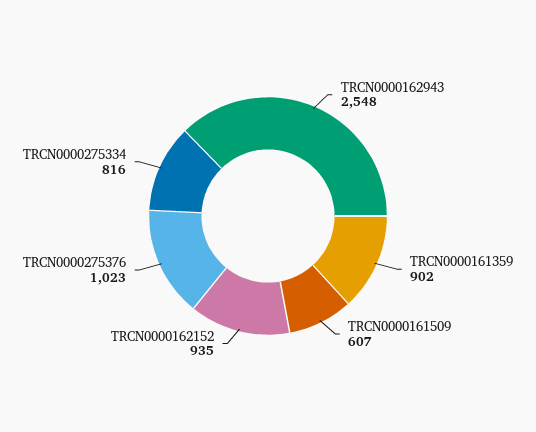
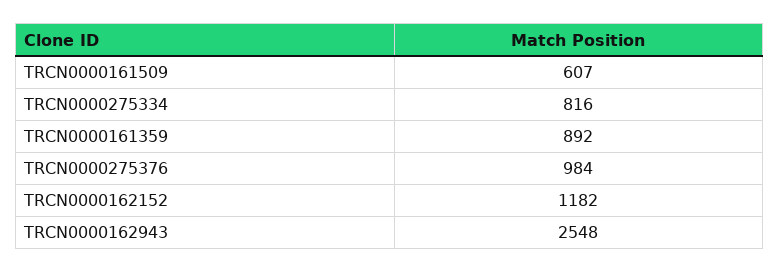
TRCN0000161359: 902 -> 892
TRCN0000162152: 935 -> 1182
TRCN0000275376: 1023 -> 984

